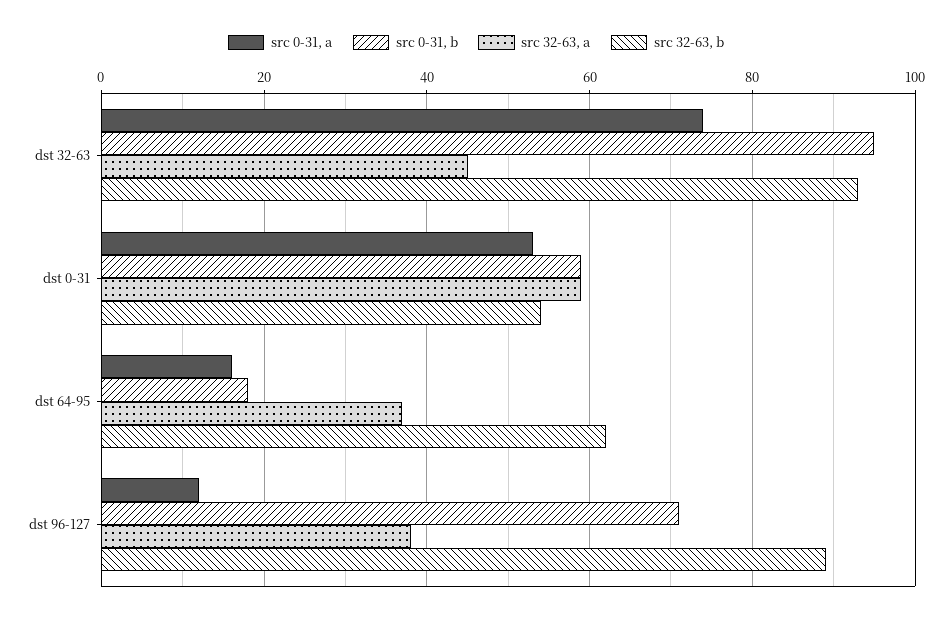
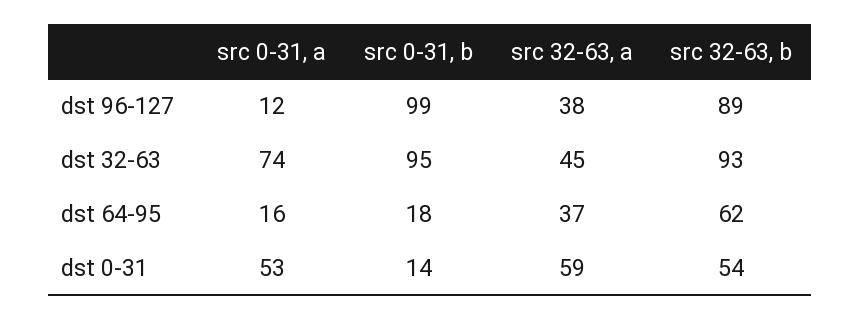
src 0-31, b, dst 0-31: 60 -> 14
src 0-31, b, dst 96-127: 70 -> 99

